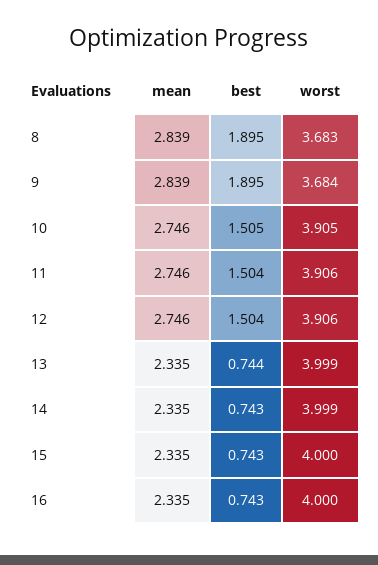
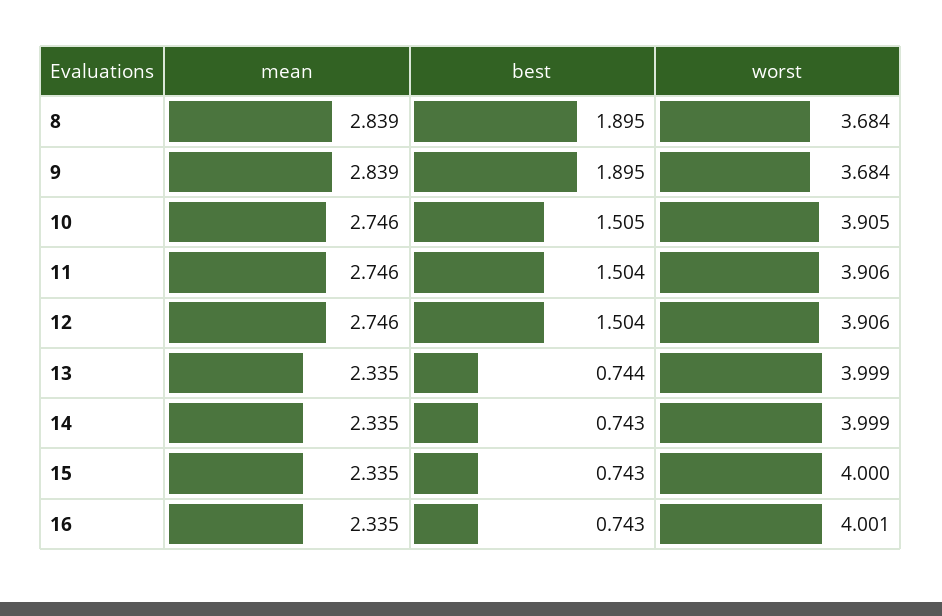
worst, 8: 3.683 -> 3.684
worst, 16: 4 -> 4.001

